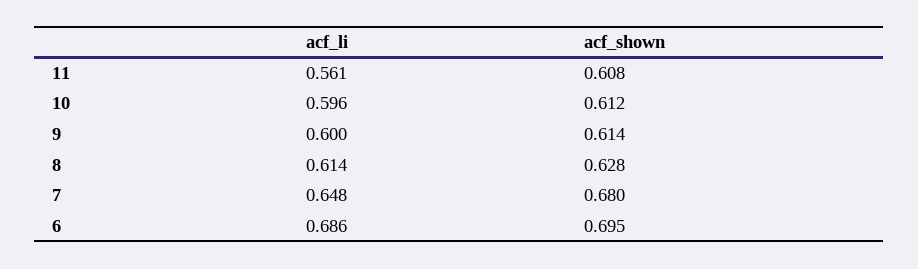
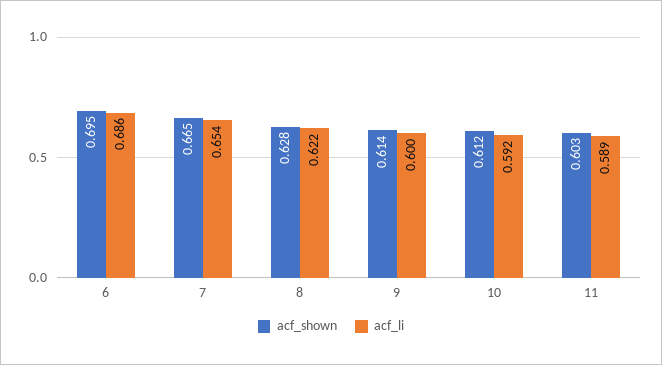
acf_li, 11: 0.561 -> 0.589
acf_shown, 11: 0.608 -> 0.603
acf_li, 10: 0.596 -> 0.592
acf_li, 8: 0.614 -> 0.622
acf_li, 7: 0.648 -> 0.654
acf_shown, 7: 0.68 -> 0.665

